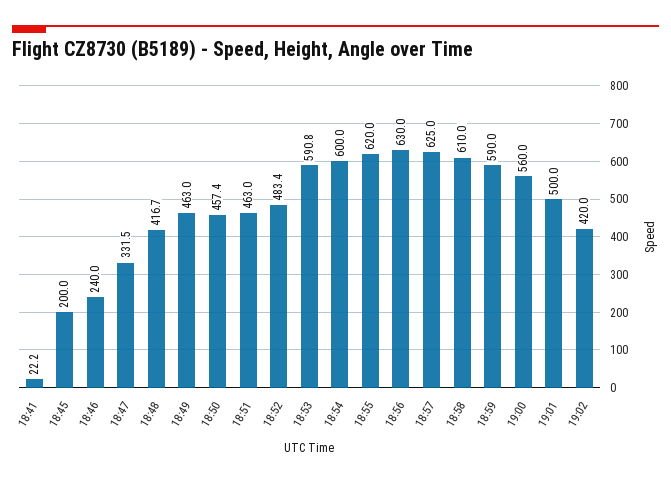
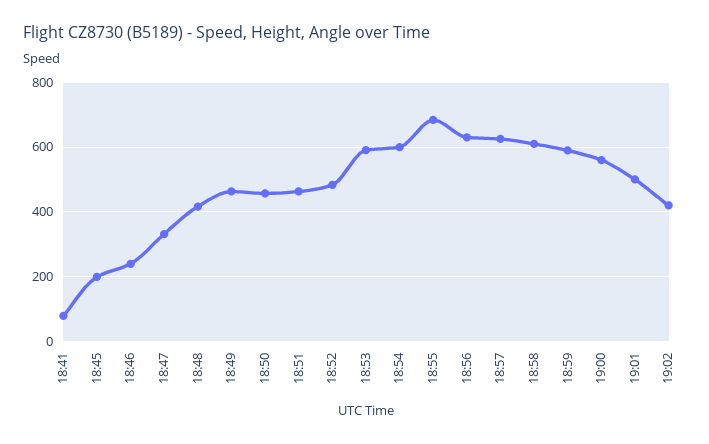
18:41: 22.2 -> 80
18:55: 620 -> 680

